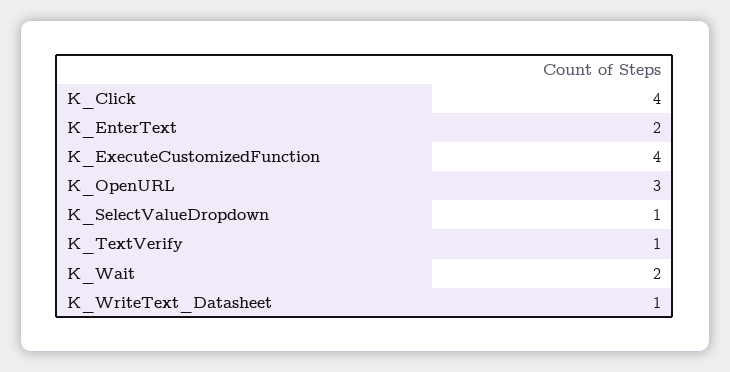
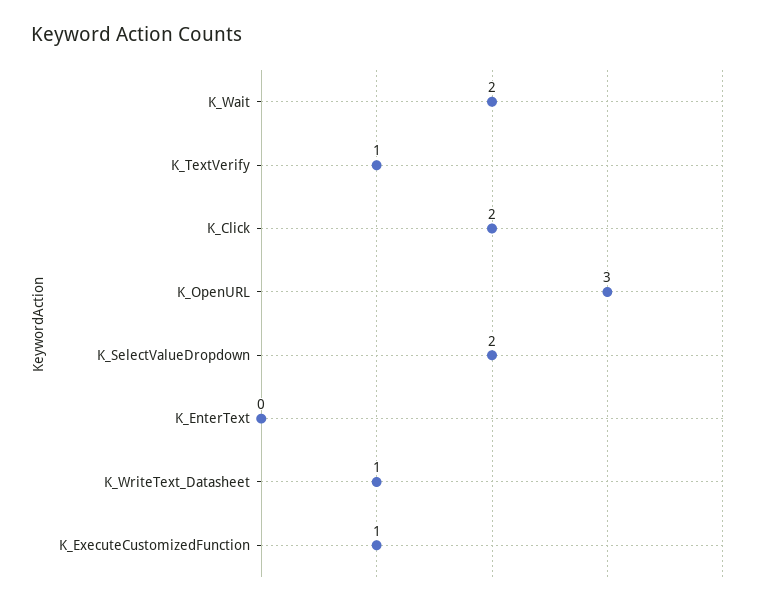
K_Click: 4 -> 2
K_EnterText: 2 -> 0
K_ExecuteCustomizedFunction: 4 -> 1
K_SelectValueDropdown: 1 -> 2

